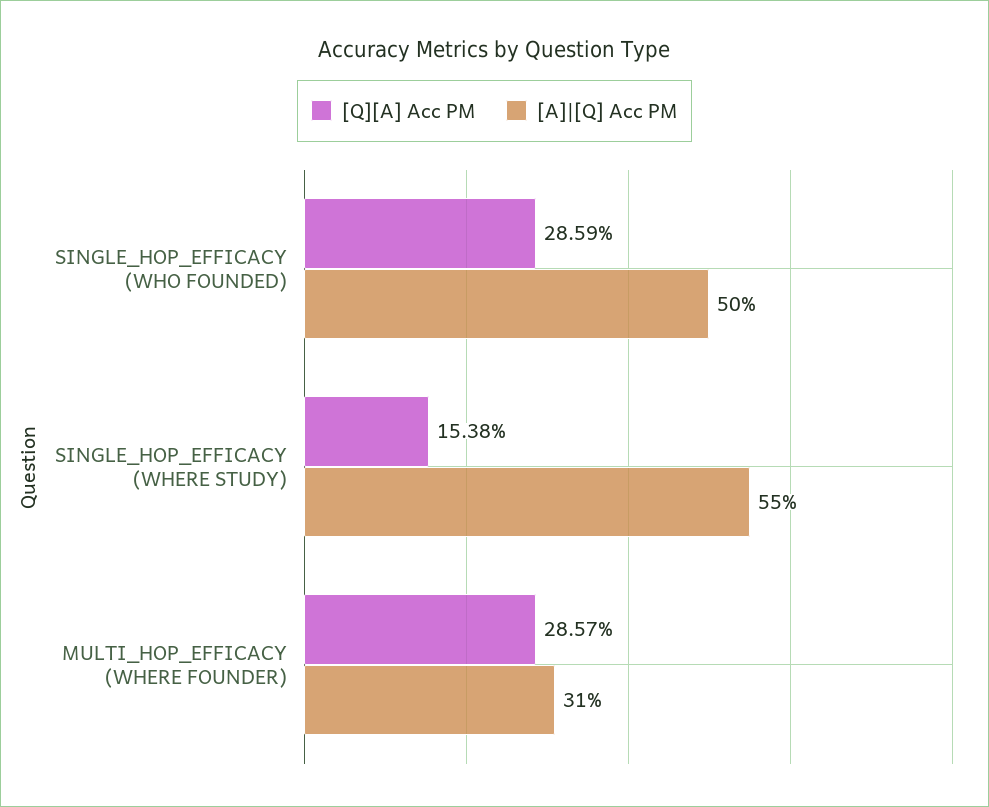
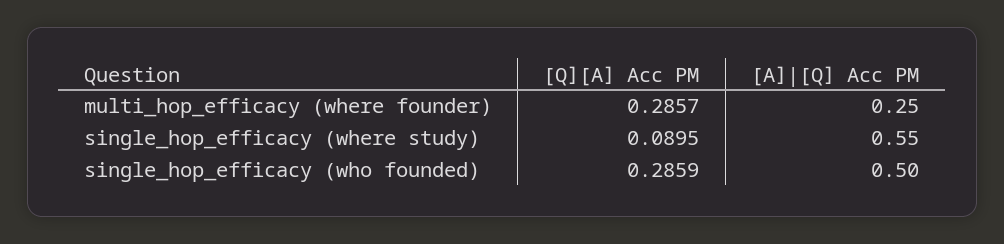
[Q][A] Acc PM, SINGLE_HOP_EFFICACY (WHERE STUDY): 0.1538 -> 0.0895
[A]|[Q] Acc PM, MULTI_HOP_EFFICACY (WHERE FOUNDER): 0.31 -> 0.25

